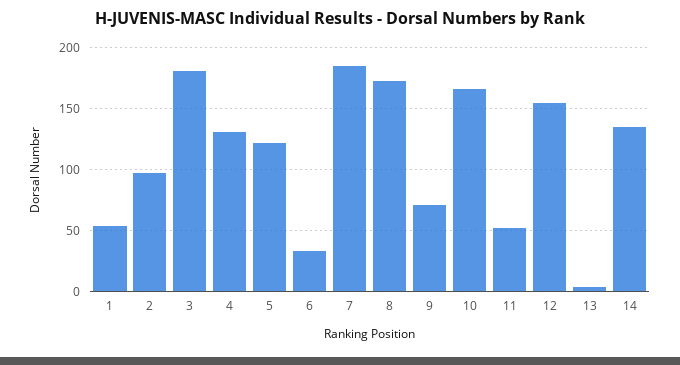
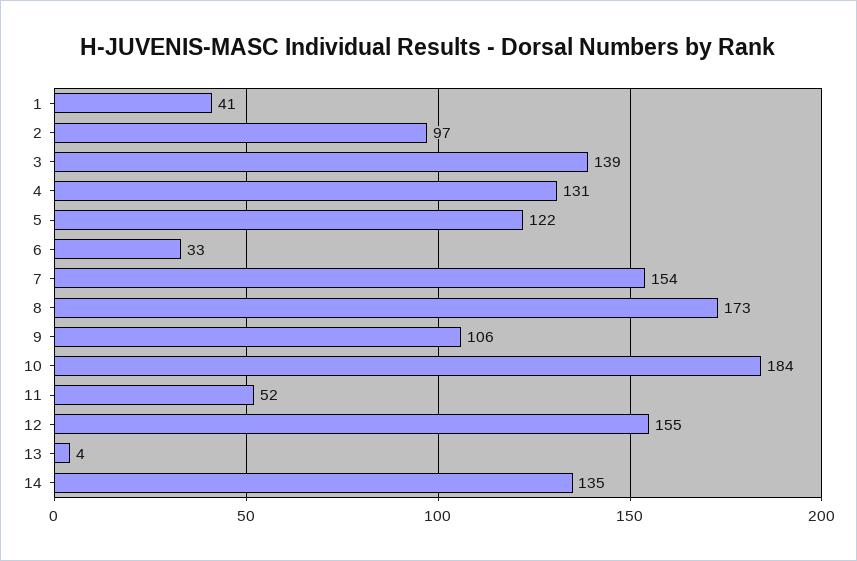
1: 55 -> 41
3: 180 -> 139
7: 185 -> 154
9: 70 -> 106
10: 165 -> 184

